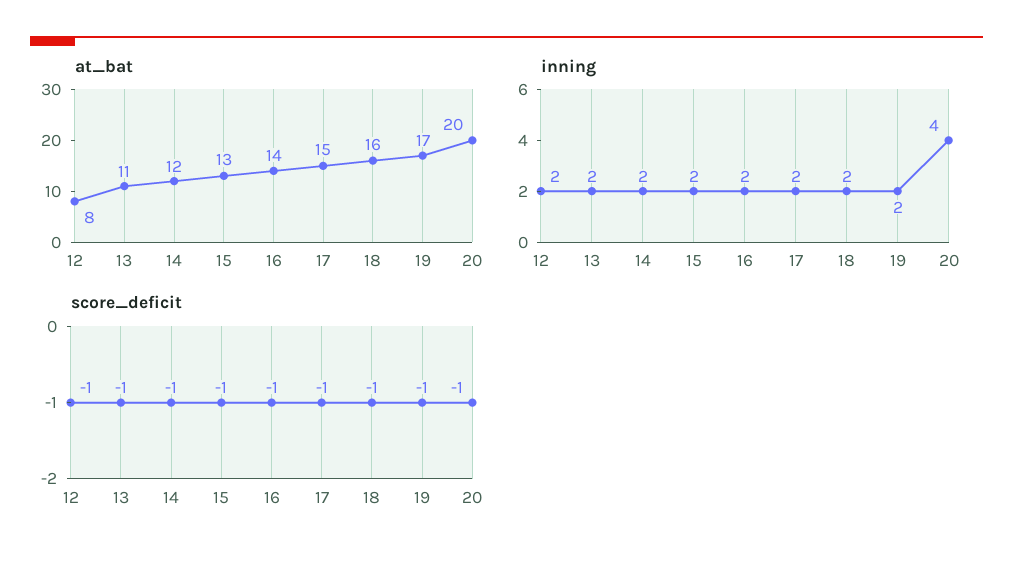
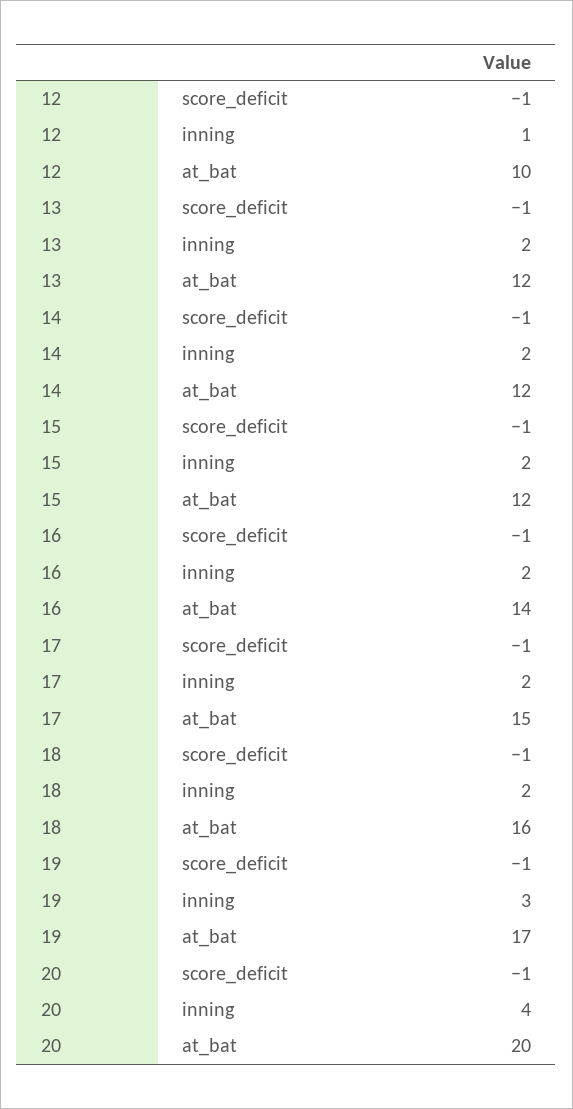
at_bat, 12: 8 -> 10
at_bat, 13: 11 -> 12
at_bat, 15: 13 -> 12
inning, 12: 2 -> 1
inning, 19: 2 -> 3

